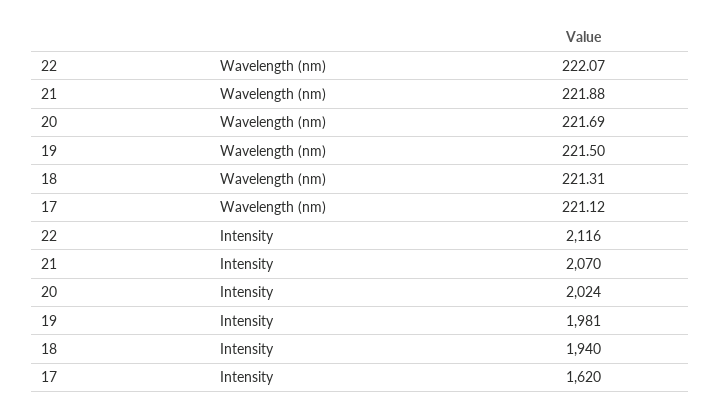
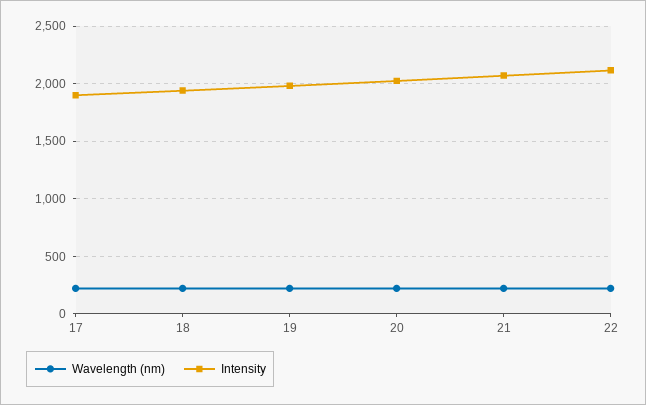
Intensity, 17: 1620 -> 1900

